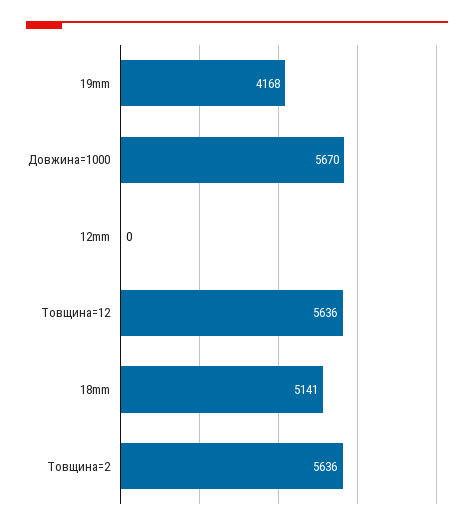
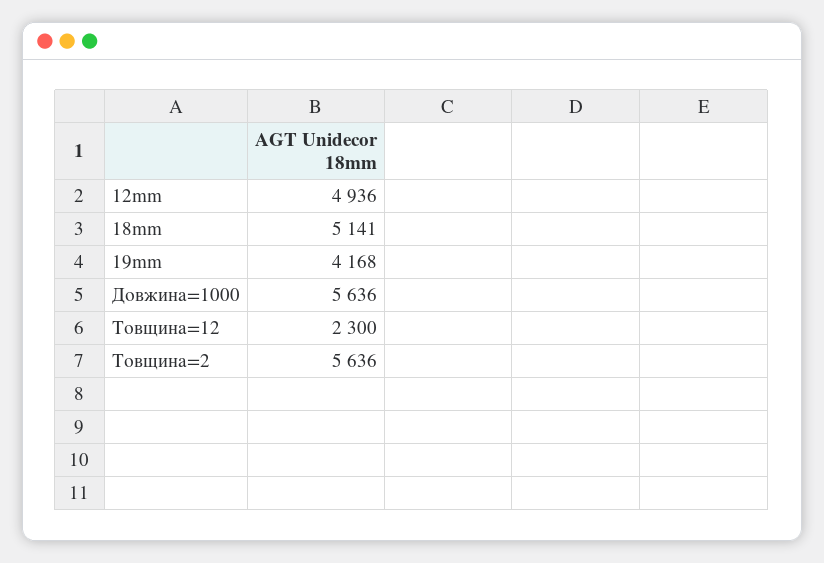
Довжина=1000: 5670 -> 5636
12mm: 0 -> 4936
Товщина=12: 5636 -> 2300

